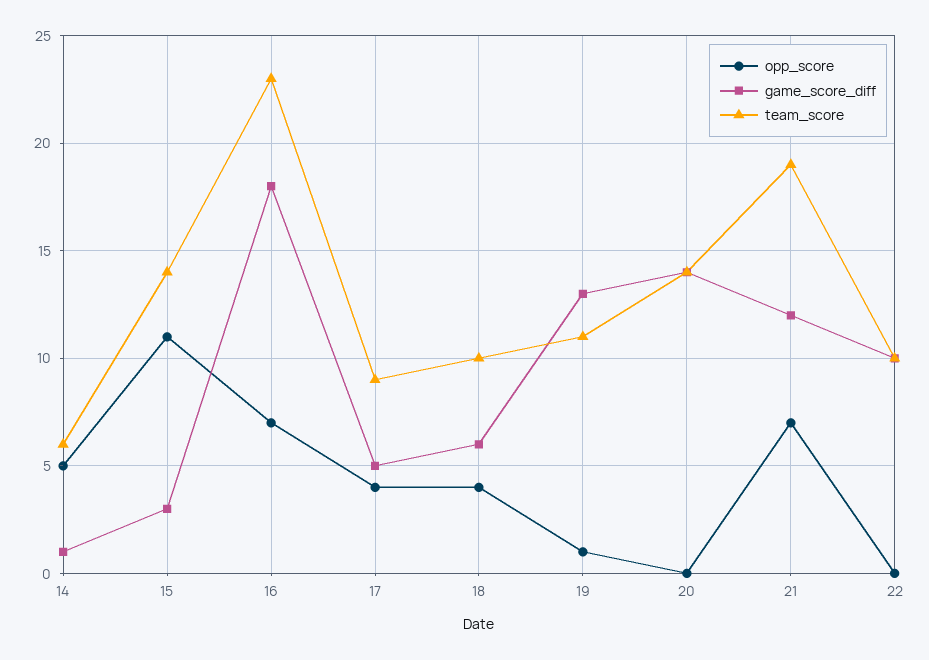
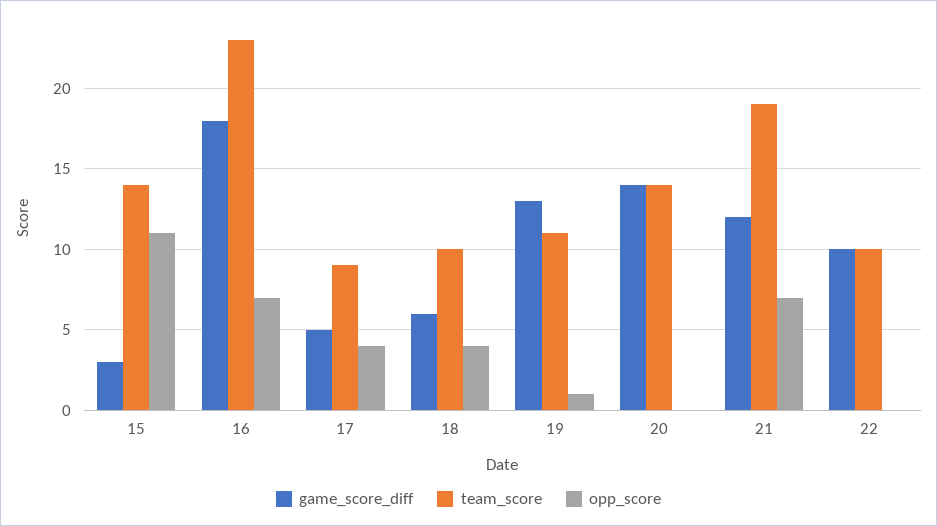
opp_score, 14: 5 -> none
game_score_diff, 14: 1 -> none
team_score, 14: 6 -> none

